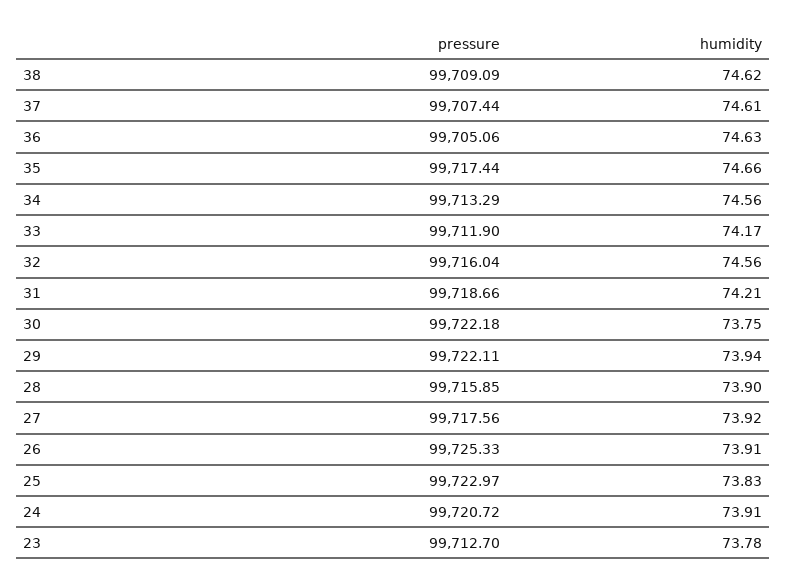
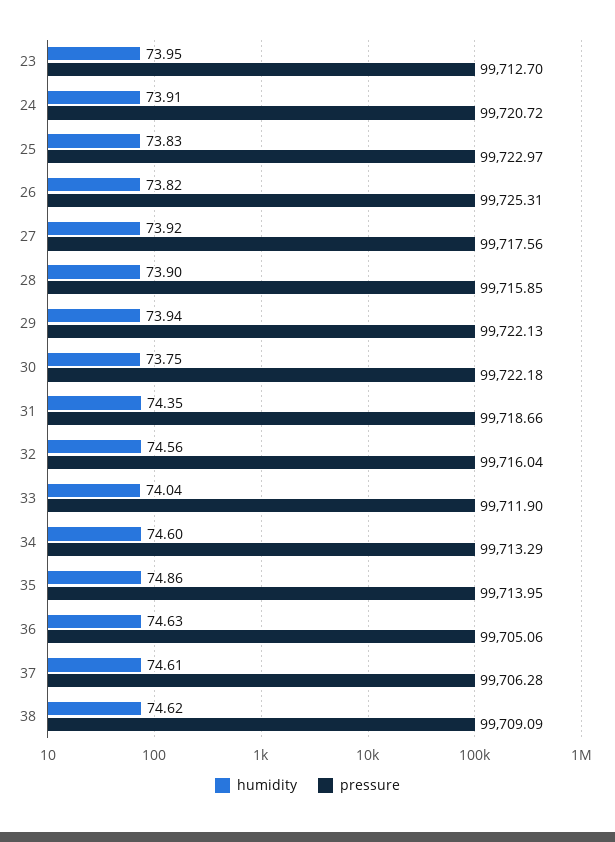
pressure, 37: 99707.44 -> 99706.28
pressure, 35: 99717.44 -> 99713.95
humidity, 35: 74.66 -> 74.86
humidity, 34: 74.56 -> 74.6
humidity, 33: 74.17 -> 74.04
humidity, 31: 74.21 -> 74.35
pressure, 29: 99722.11 -> 99722.13
pressure, 26: 99725.33 -> 99725.31
humidity, 26: 73.91 -> 73.82
humidity, 23: 73.78 -> 73.95

